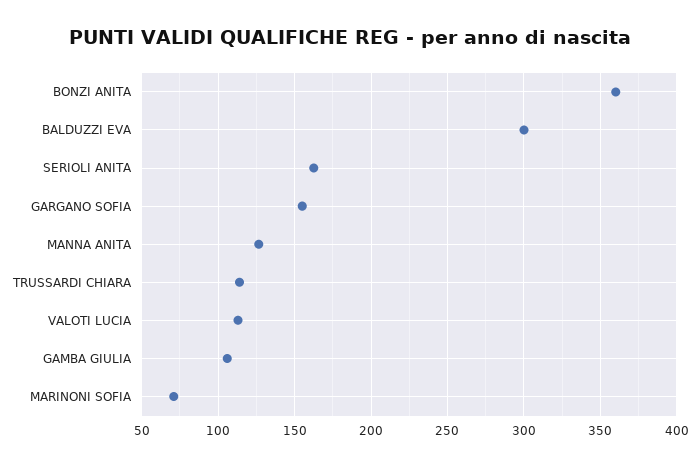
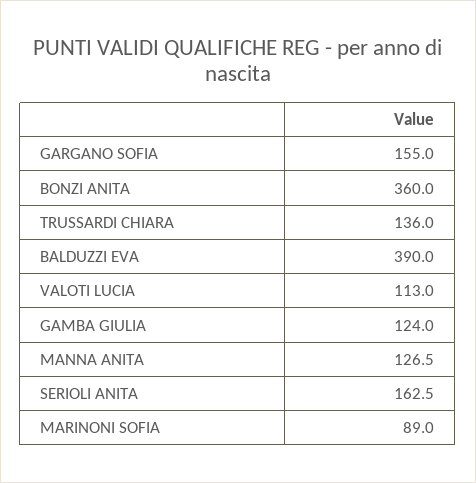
BALDUZZI EVA: 300 -> 390
TRUSSARDI CHIARA: 115 -> 136
GAMBA GIULIA: 105 -> 124
MARINONI SOFIA: 70 -> 89

